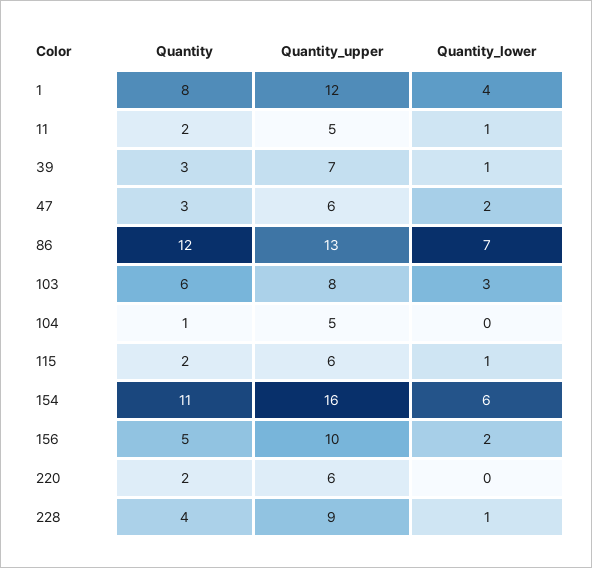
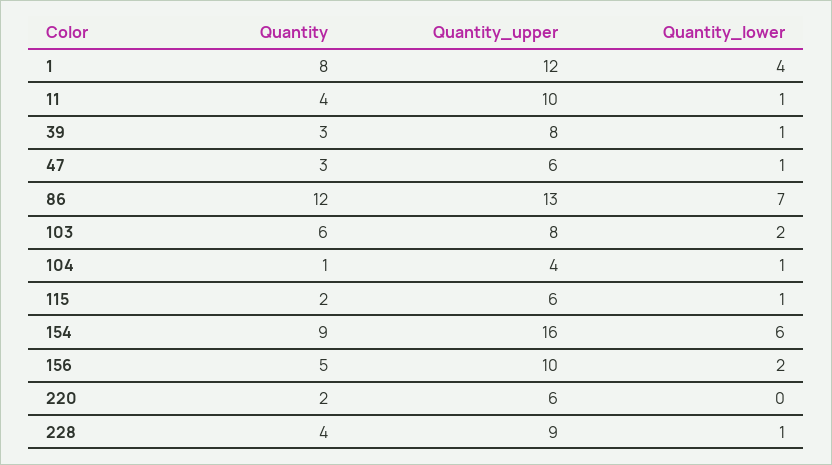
Quantity, 11: 2 -> 4
Quantity_upper, 11: 5 -> 10
Quantity_upper, 39: 7 -> 8
Quantity_lower, 47: 2 -> 1
Quantity_lower, 103: 3 -> 2
Quantity_upper, 104: 5 -> 4
Quantity_lower, 104: 0 -> 1
Quantity, 154: 11 -> 9

